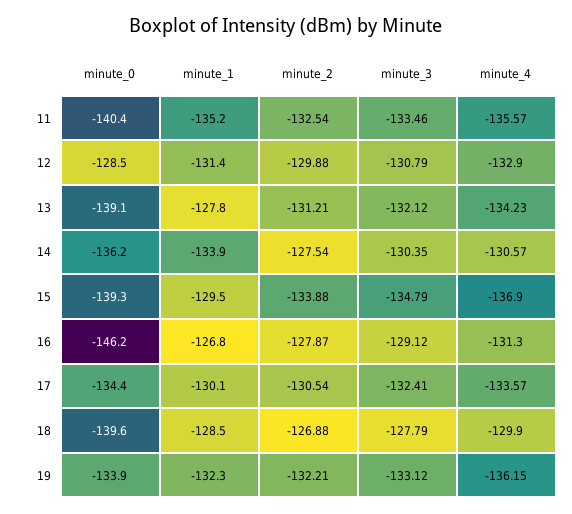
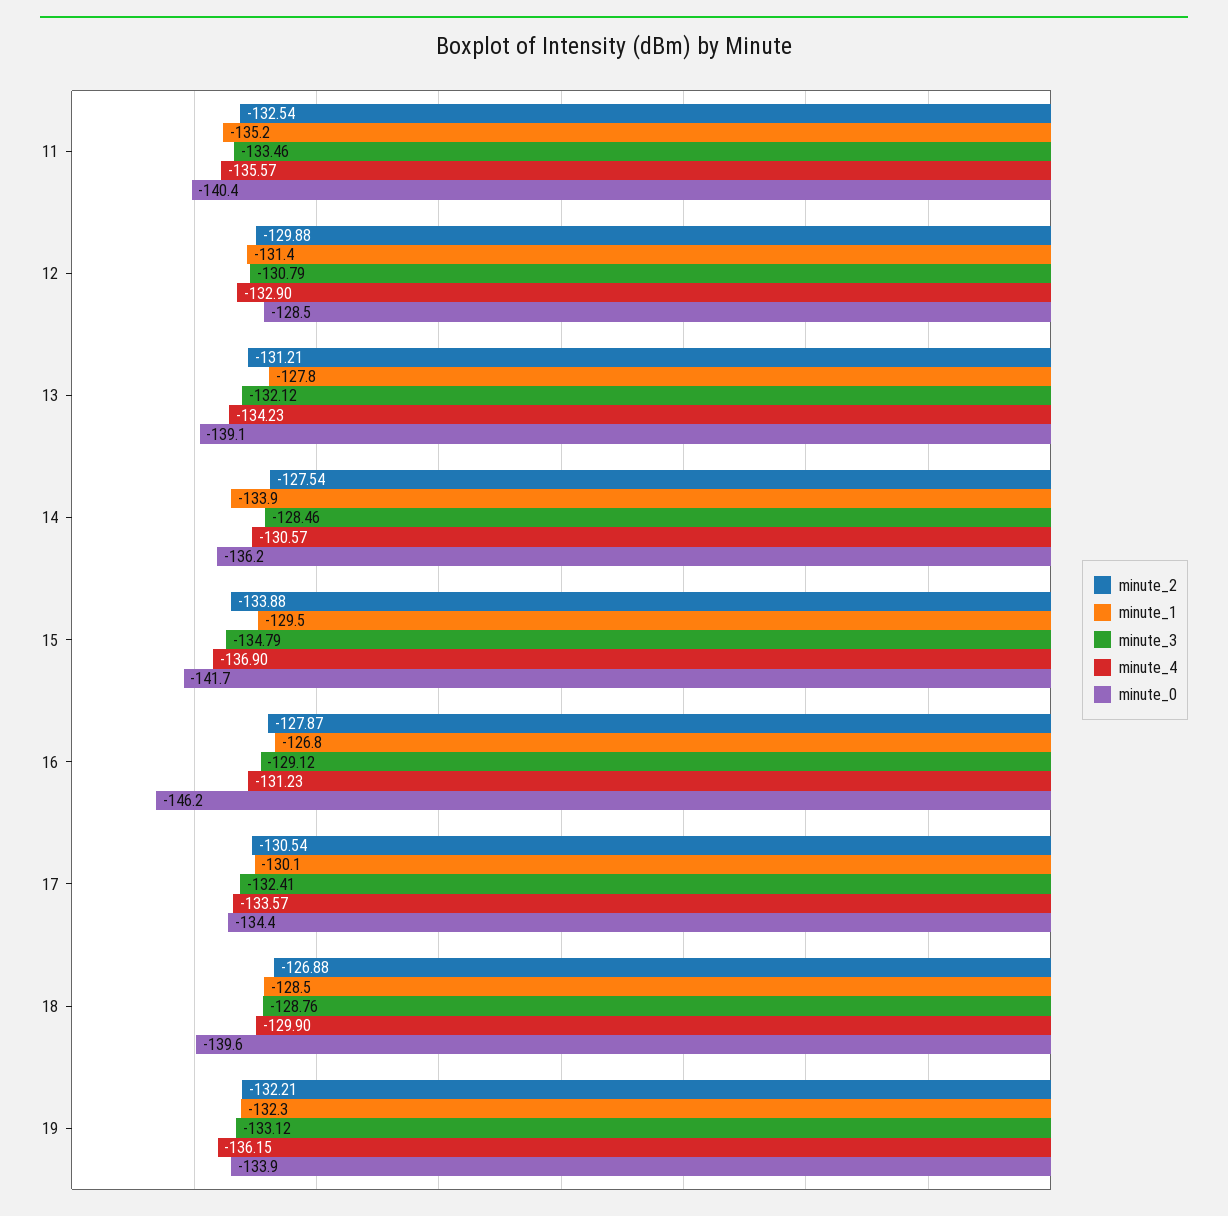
minute_3, 14: -130.35 -> -128.46
minute_0, 15: -139.3 -> -141.7
minute_4, 16: -131.3 -> -131.23
minute_3, 18: -127.79 -> -128.76

